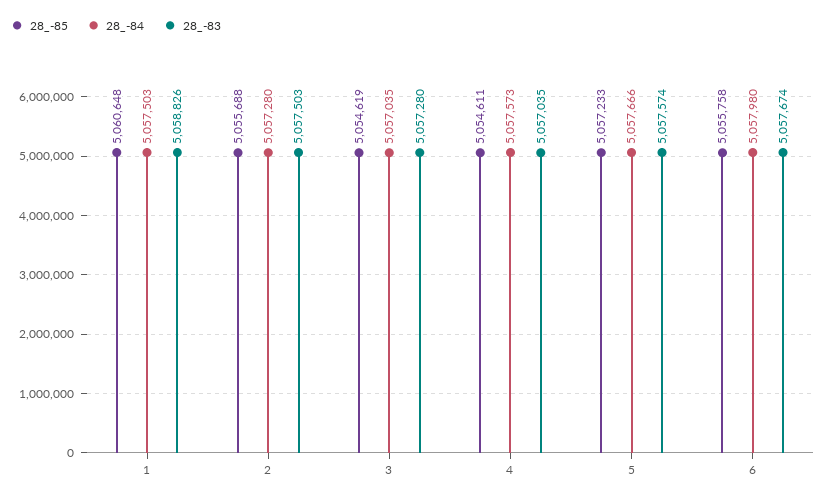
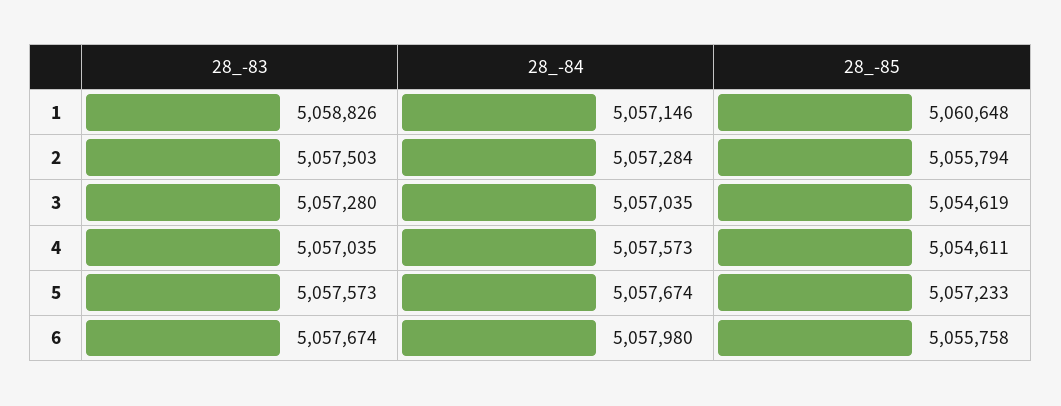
28_-84, 1: 5057503 -> 5057146
28_-85, 2: 5055688 -> 5055794
28_-84, 2: 5057280 -> 5057284
28_-84, 5: 5057666 -> 5057674
28_-83, 5: 5057574 -> 5057573

